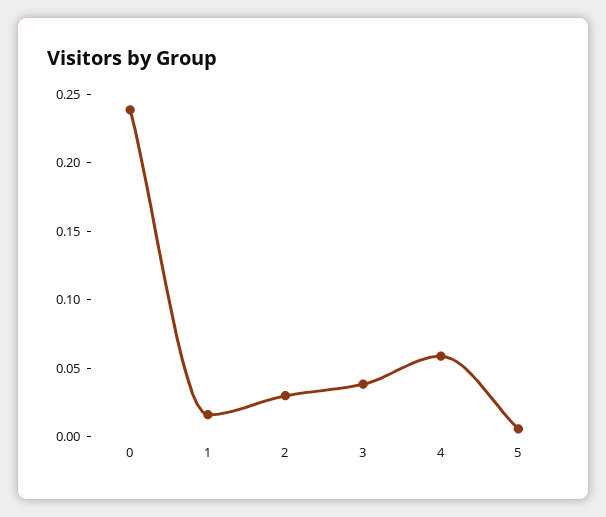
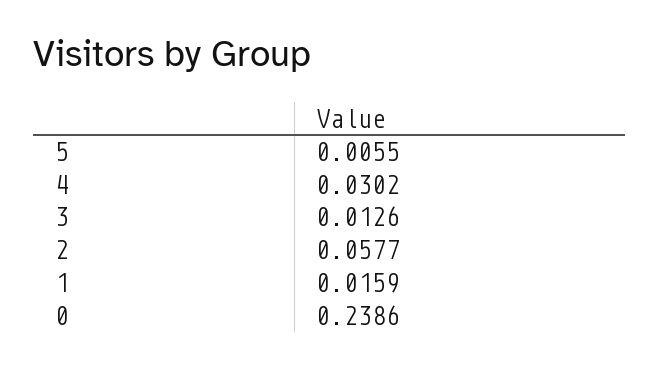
2: 0.03 -> 0.0577
3: 0.04 -> 0.0126
4: 0.06 -> 0.0302

